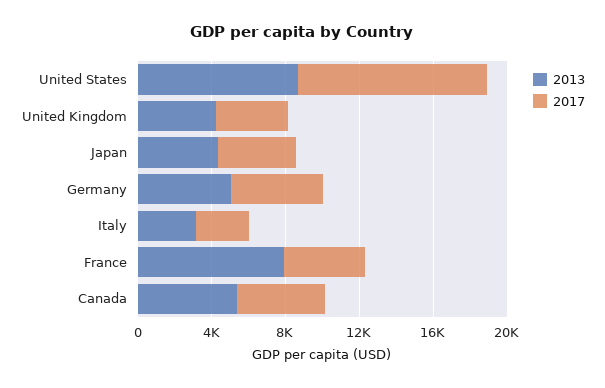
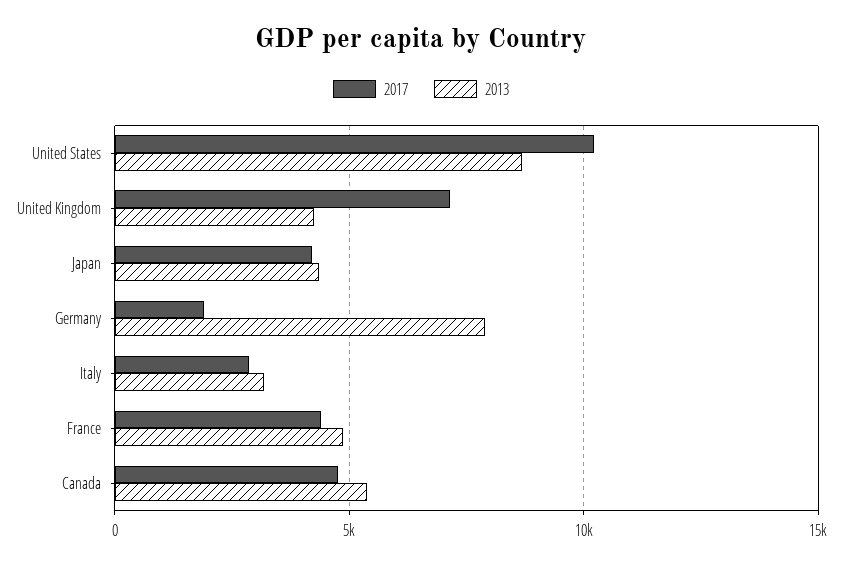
2017, United Kingdom: 4000 -> 7000
2013, Germany: 5000 -> 8000
2017, Germany: 5000 -> 2000
2013, France: 8000 -> 5000

